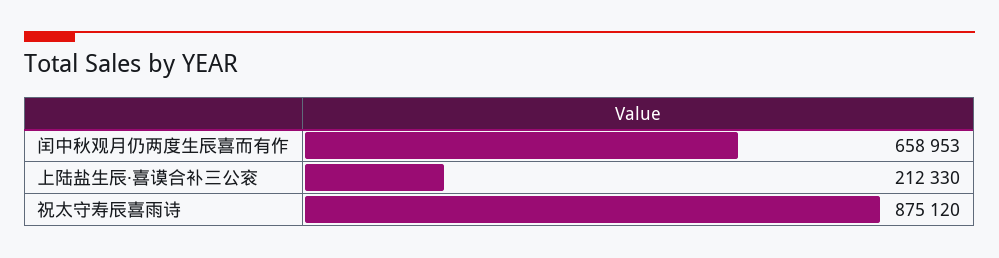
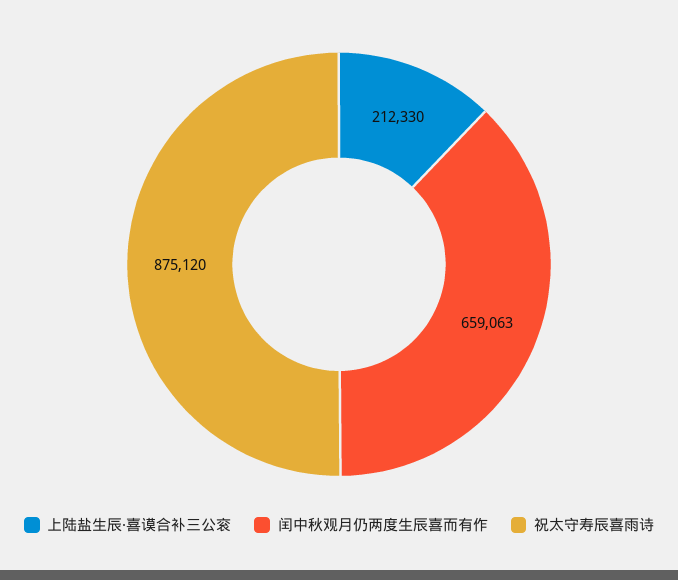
闰中秋观月仍两度生辰喜而有作: 658953 -> 659063

